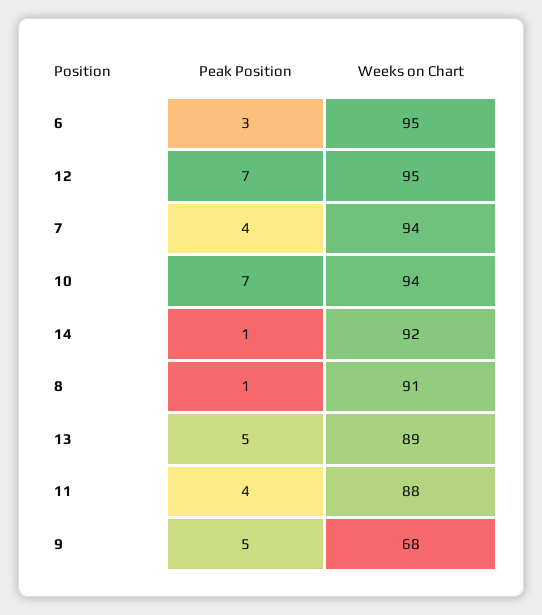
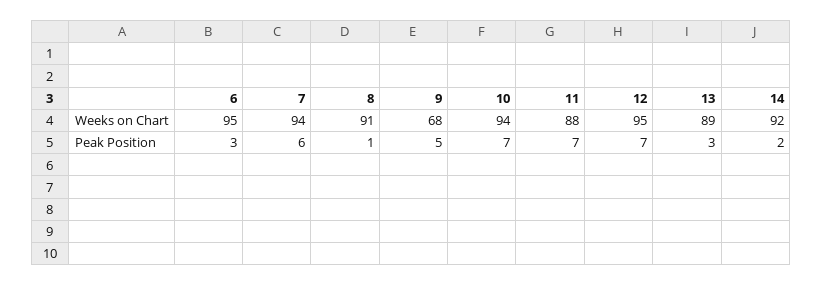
Peak Position, 7: 4 -> 6
Peak Position, 14: 1 -> 2
Peak Position, 13: 5 -> 3
Peak Position, 11: 4 -> 7

